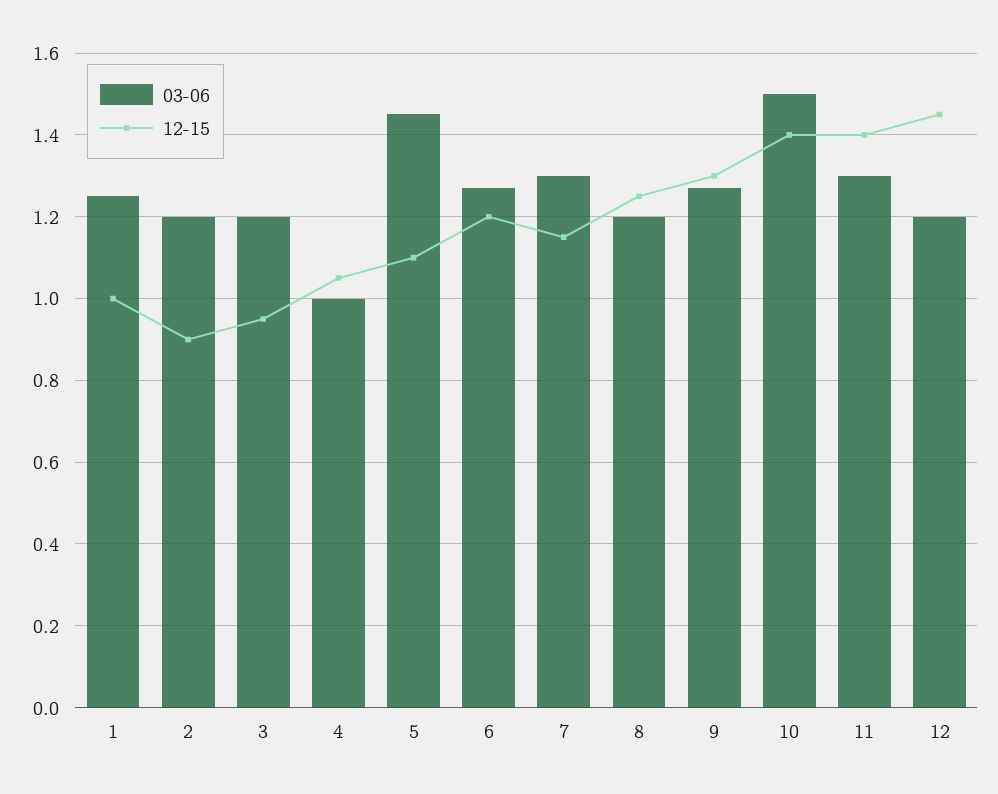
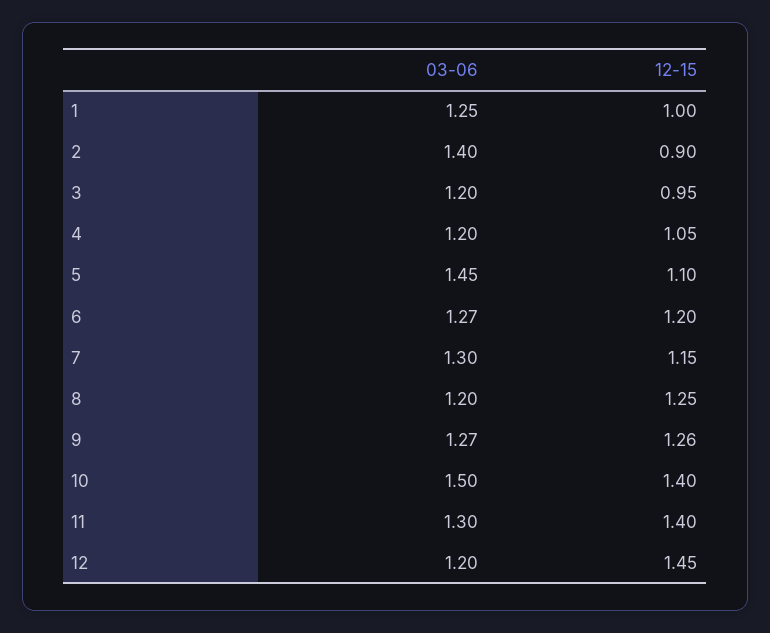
03-06, 2: 1.2 -> 1.4
03-06, 4: 1 -> 1.2
12-15, 9: 1.3 -> 1.26

